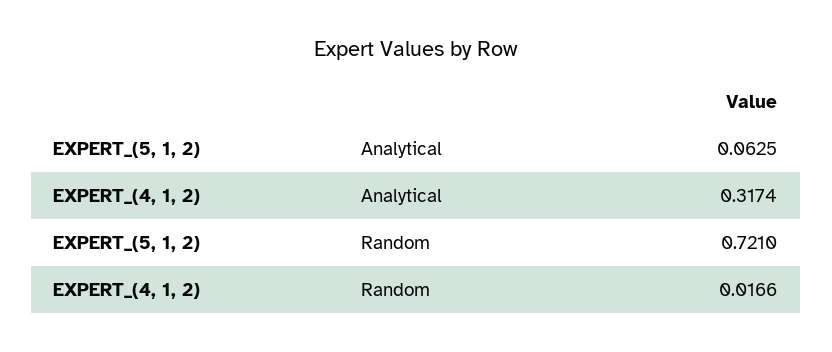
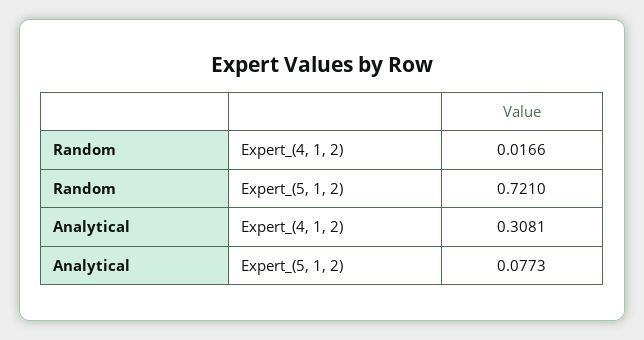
EXPERT_(5, 1, 2), Analytical: 0.0625 -> 0.0773
EXPERT_(4, 1, 2), Analytical: 0.3174 -> 0.3081

